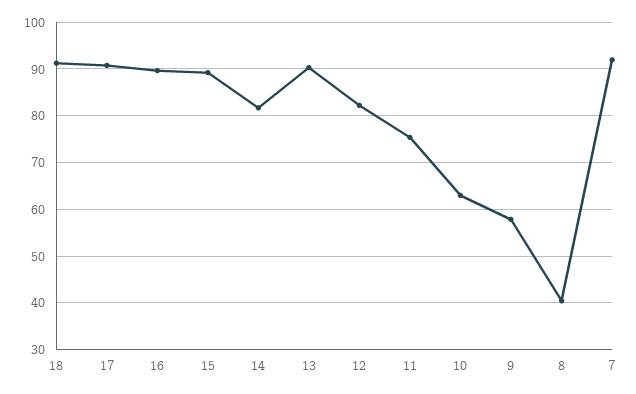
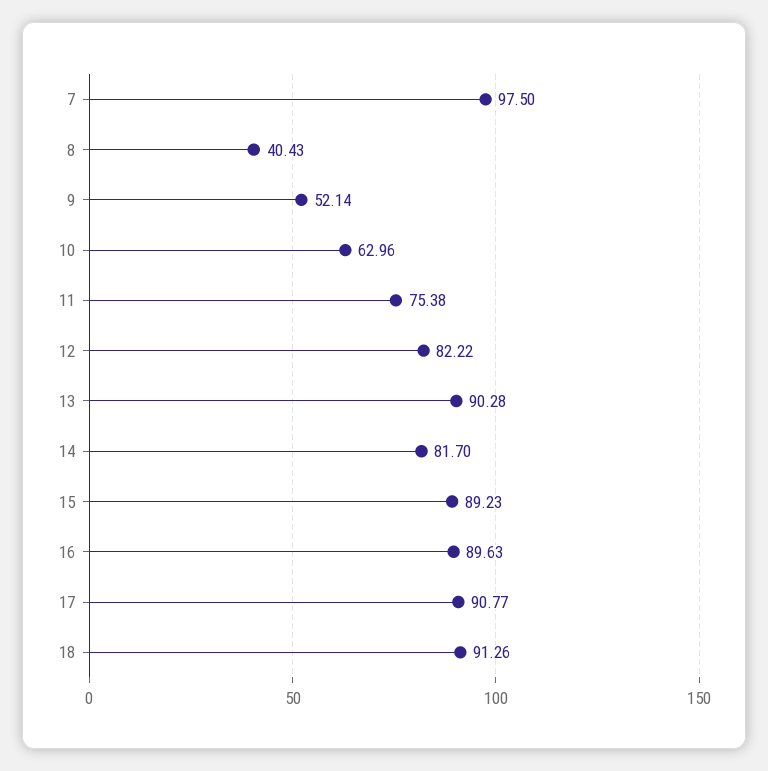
9: 58 -> 52.14
7: 92 -> 97.5

